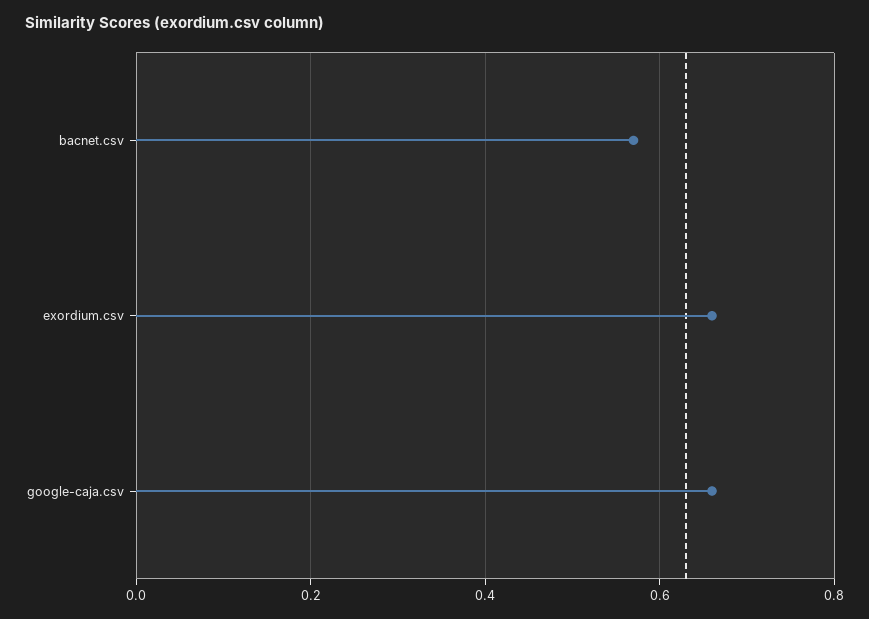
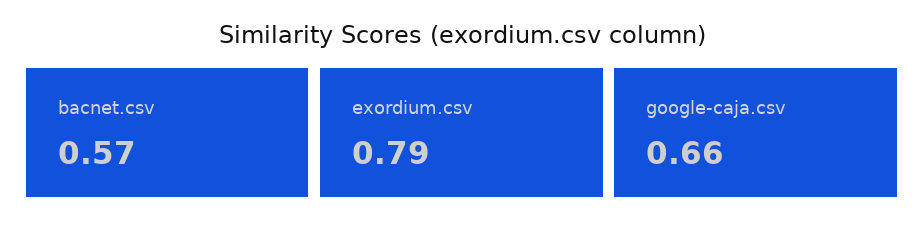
exordium.csv: 0.65 -> 0.79

